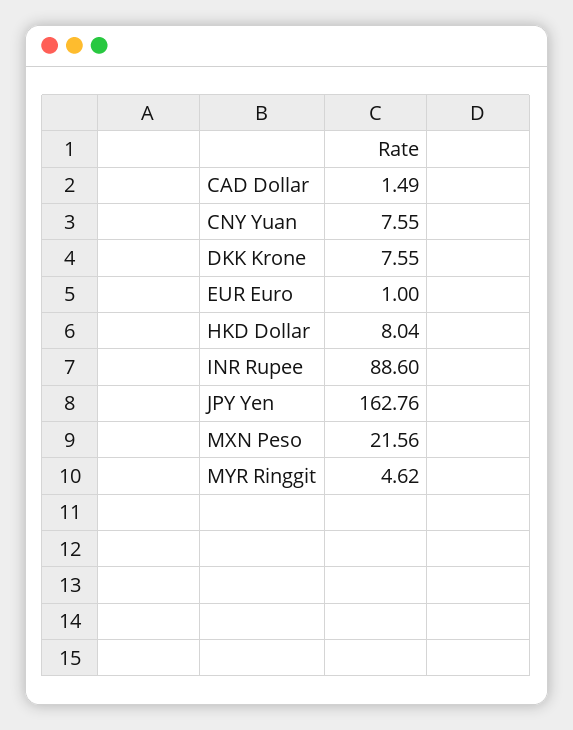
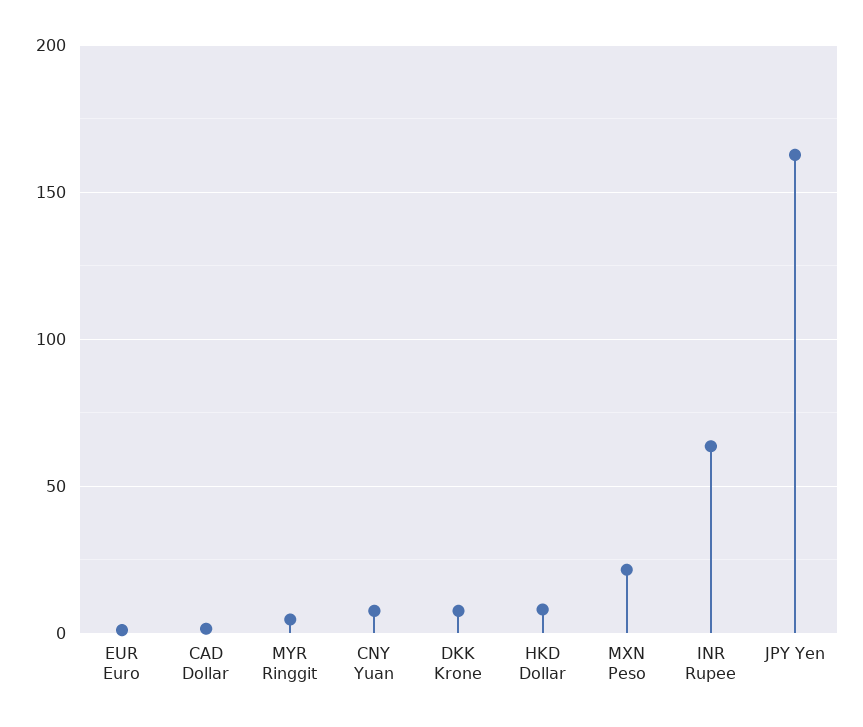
INR Rupee: 88.6 -> 65

